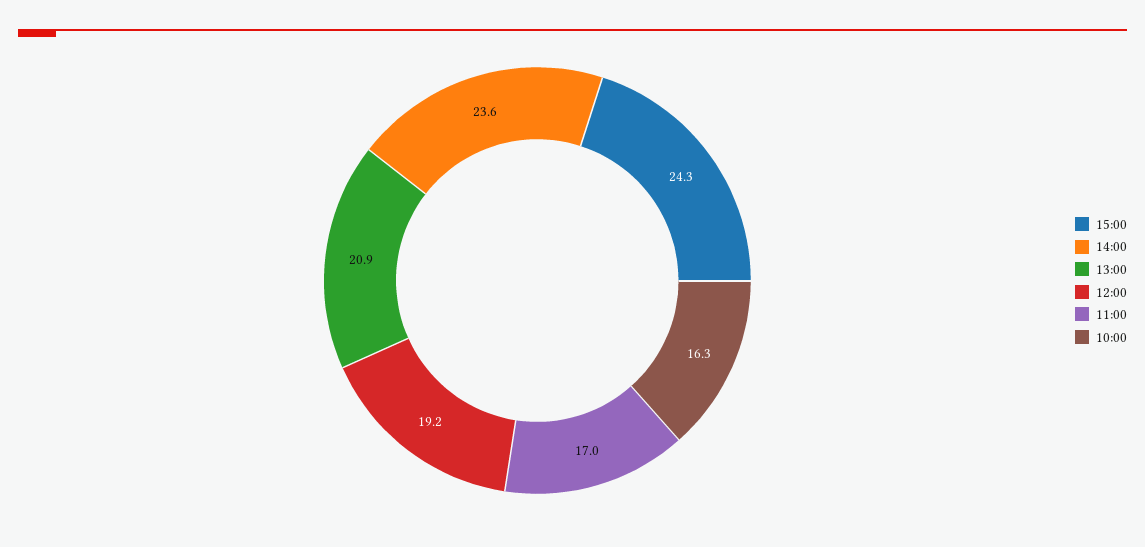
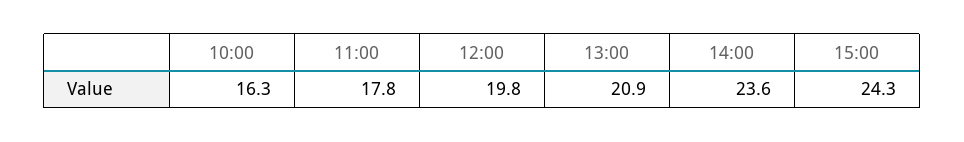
12:00: 19.2 -> 19.8
11:00: 17 -> 17.8

